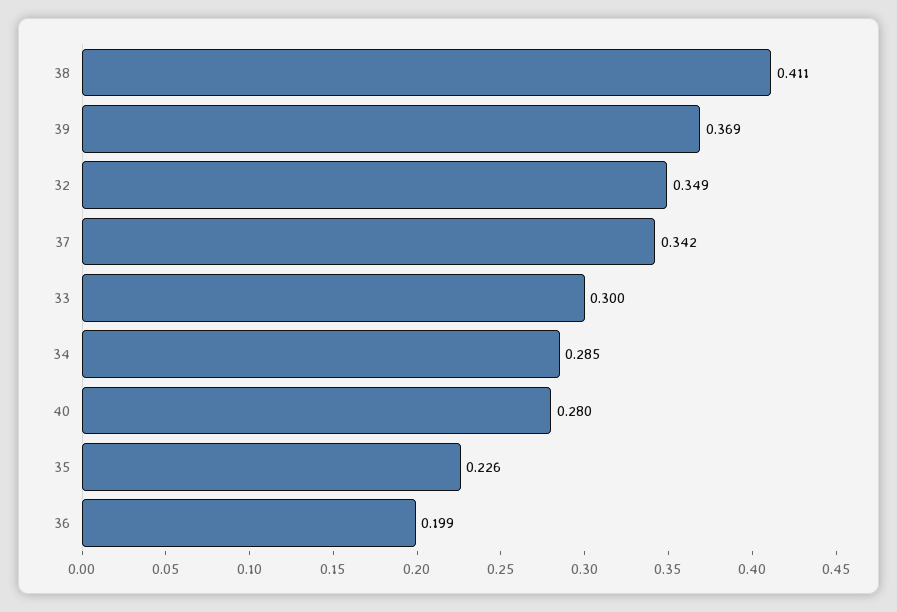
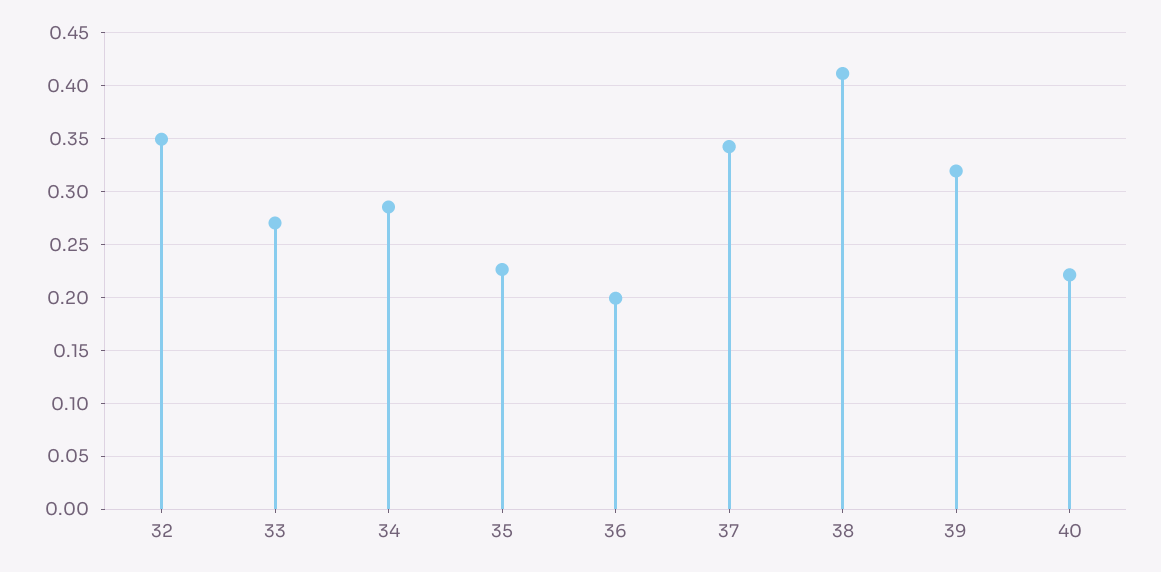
39: 0.369 -> 0.32
33: 0.3 -> 0.27
40: 0.28 -> 0.22

